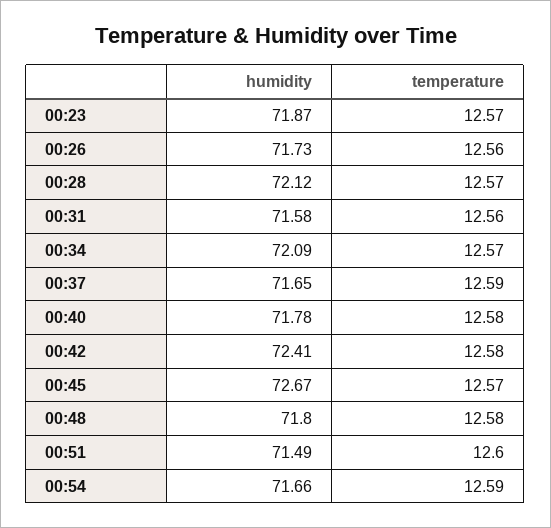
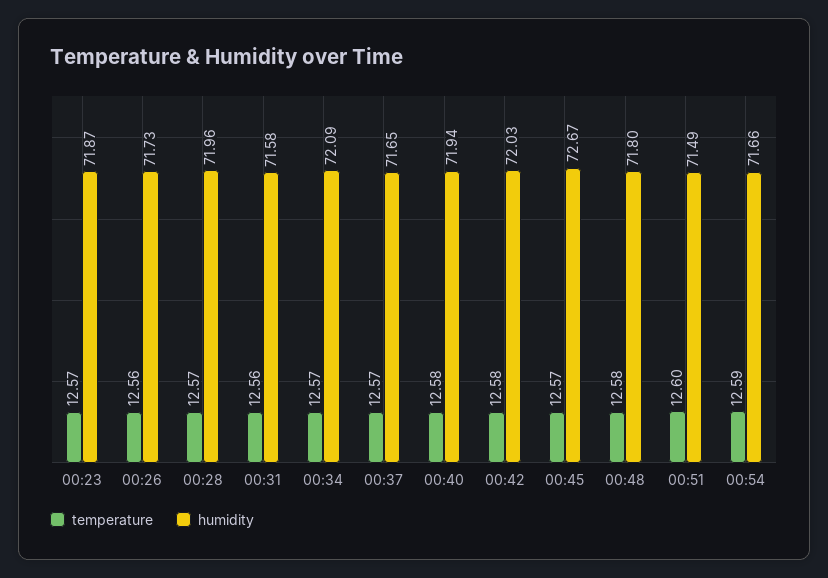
humidity, 00:28: 72.12 -> 71.96
temperature, 00:37: 12.59 -> 12.57
humidity, 00:40: 71.78 -> 71.94
humidity, 00:42: 72.41 -> 72.03

